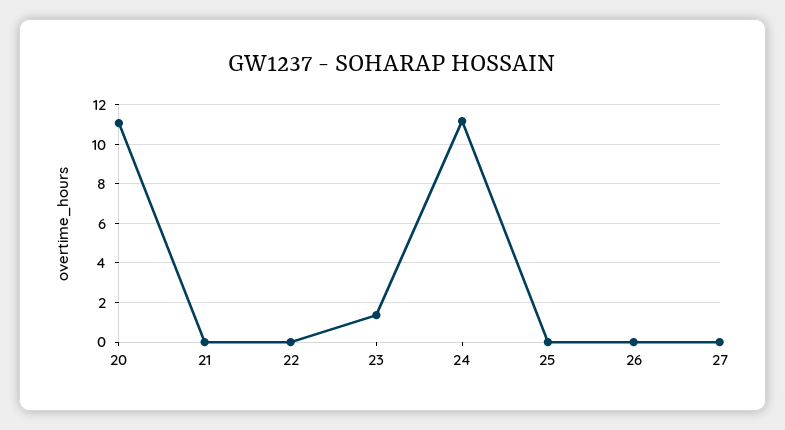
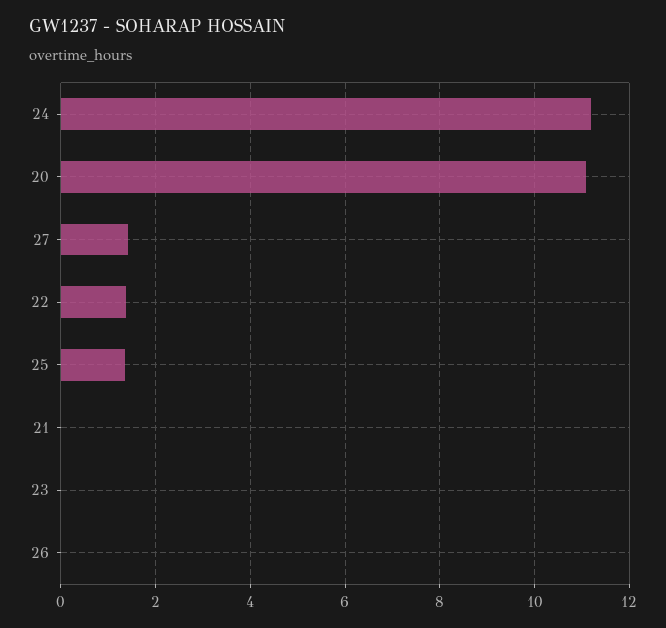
22: 0 -> 1.4
23: 1.5 -> 0
25: 0 -> 1.4
27: 0 -> 1.4

